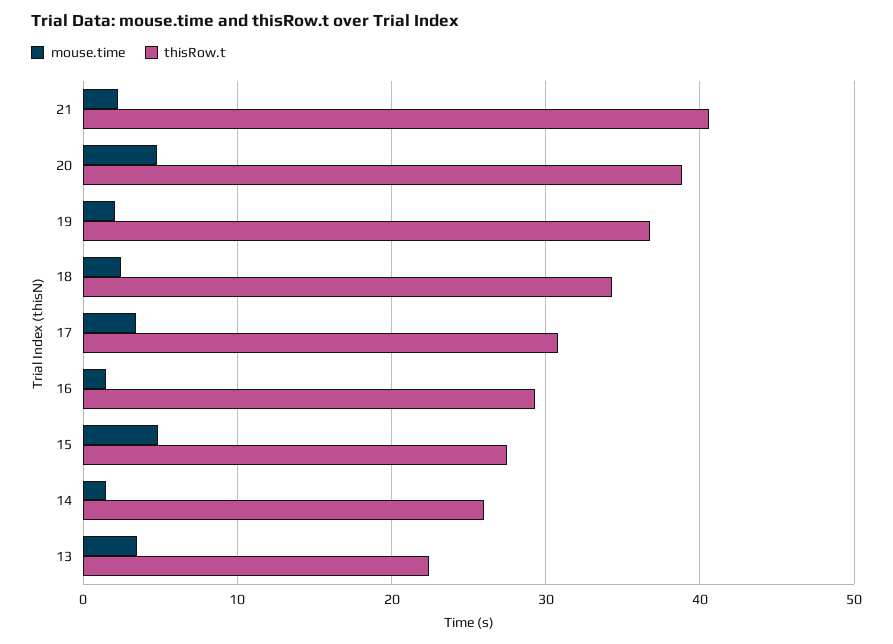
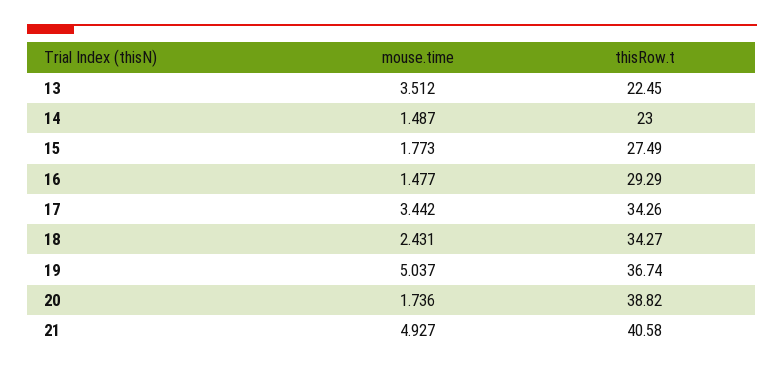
mouse.time, 21: 2 -> 4.927
mouse.time, 20: 5 -> 1.736
mouse.time, 19: 2 -> 5.037
thisRow.t, 17: 31 -> 34.26
mouse.time, 15: 5 -> 1.773
thisRow.t, 14: 26 -> 23

